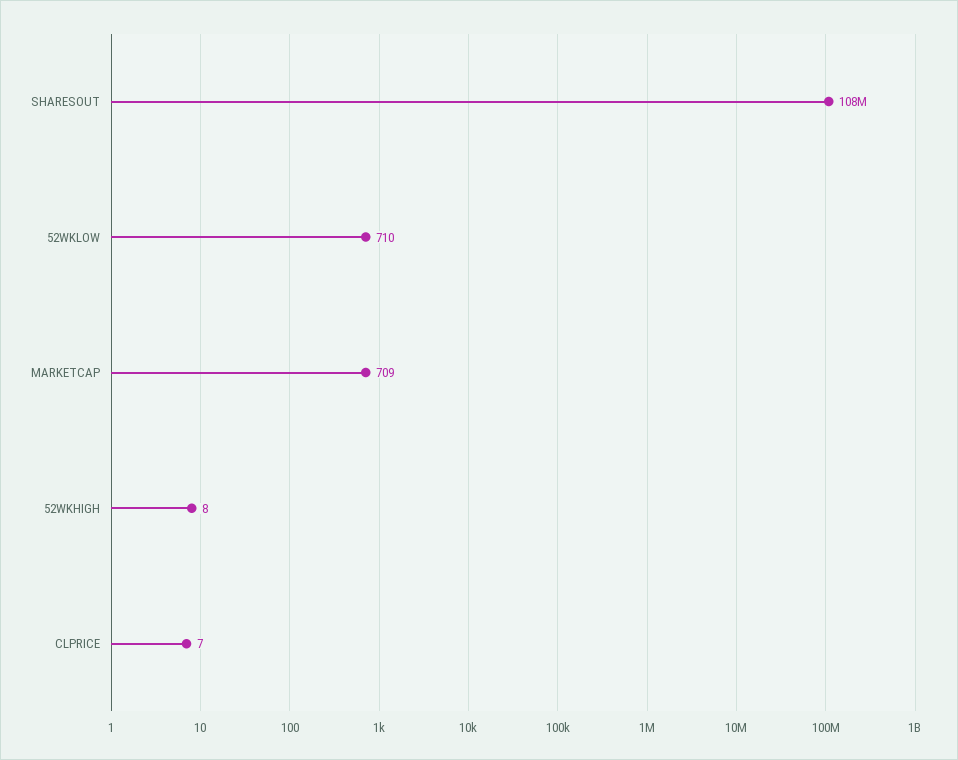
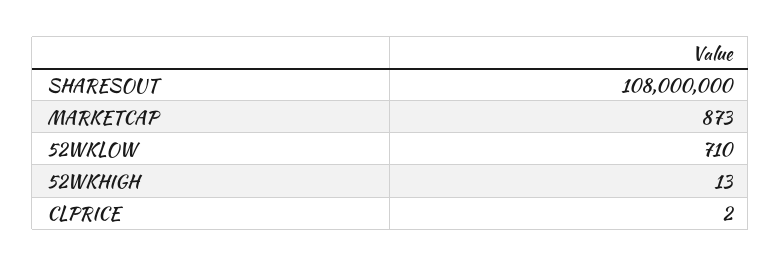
MARKETCAP: 709 -> 873
52WKHIGH: 8 -> 13
CLPRICE: 7 -> 2

